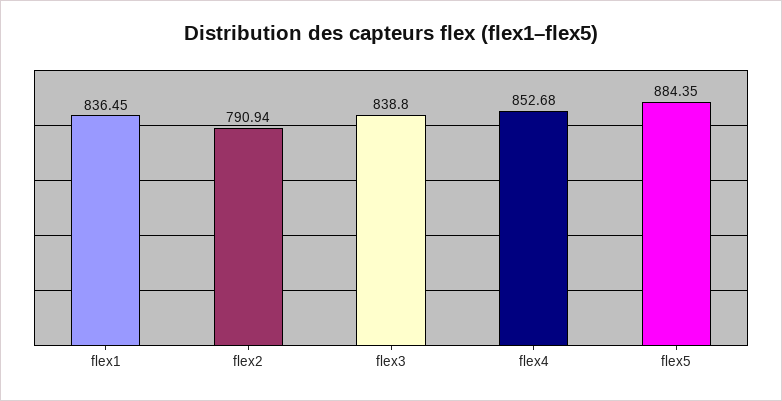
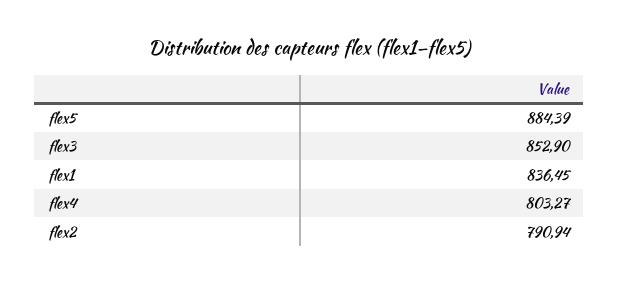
flex3: 838.8 -> 852.9
flex4: 852.68 -> 803.27
flex5: 884.35 -> 884.39

